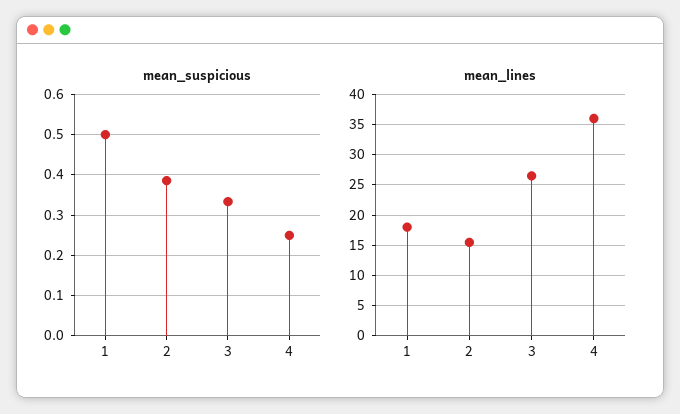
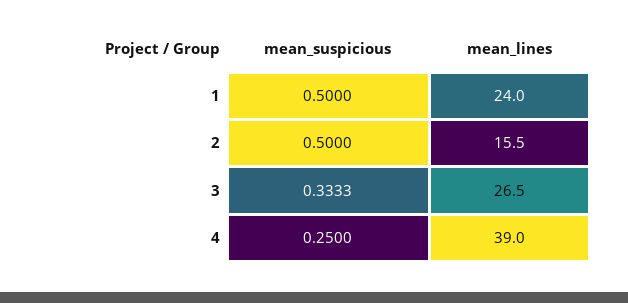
mean_suspicious, 2: 0.38 -> 0.5
mean_lines, 1: 18 -> 24
mean_lines, 4: 36 -> 39

